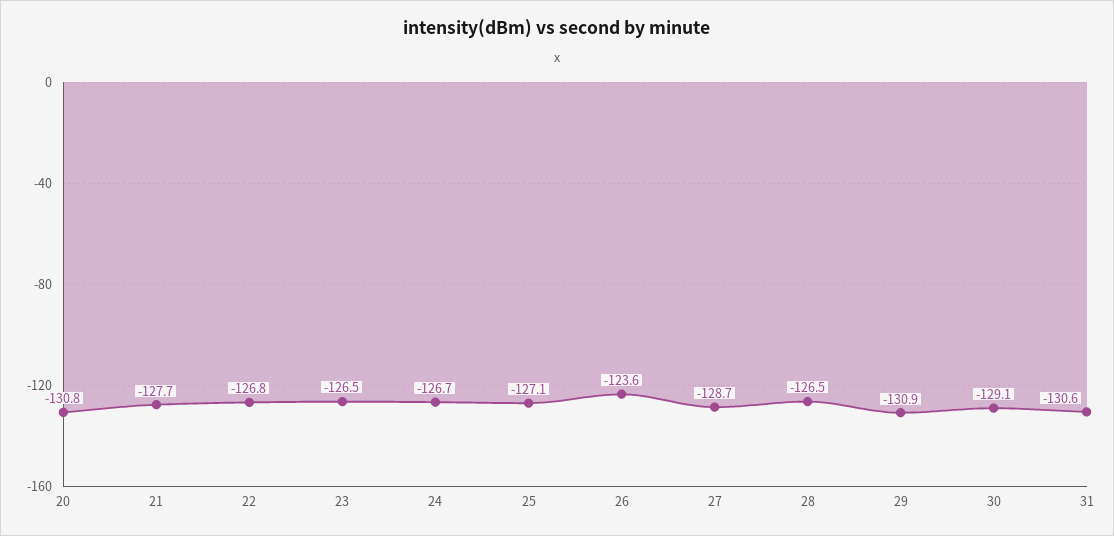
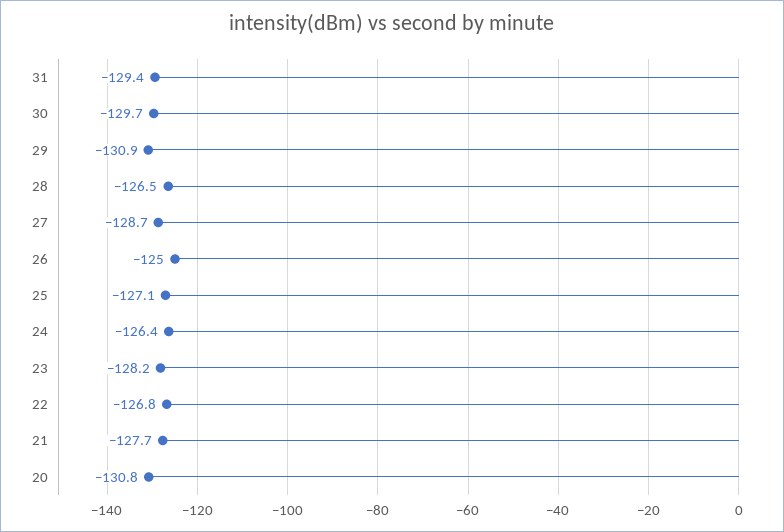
23: -126.5 -> -128.2
24: -126.7 -> -126.4
26: -123.6 -> -125
30: -129.1 -> -129.7
31: -130.6 -> -129.4

